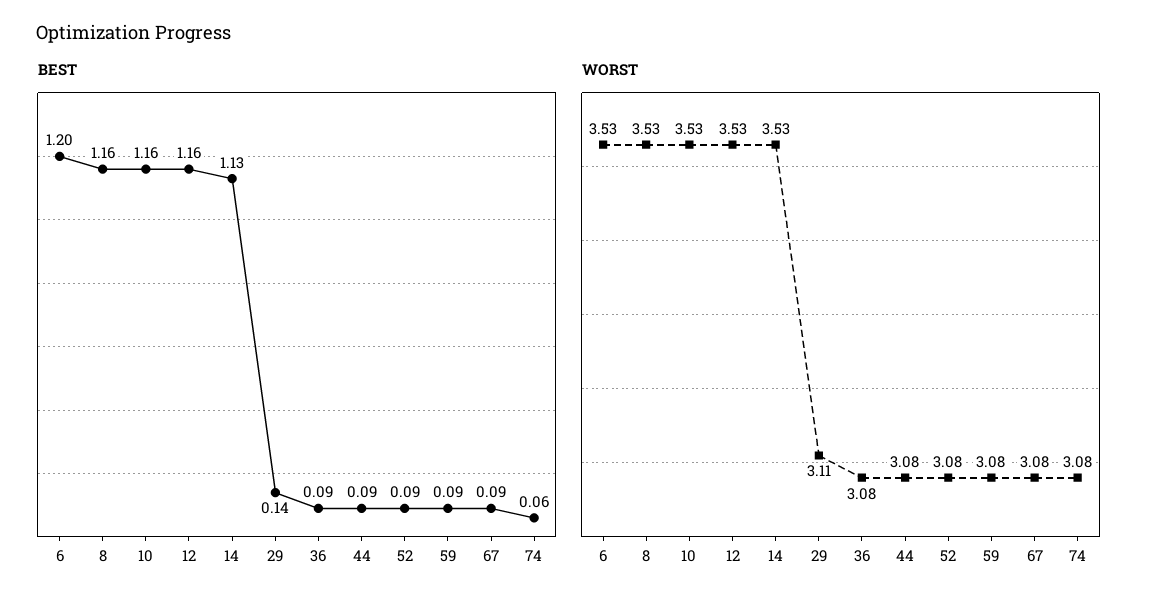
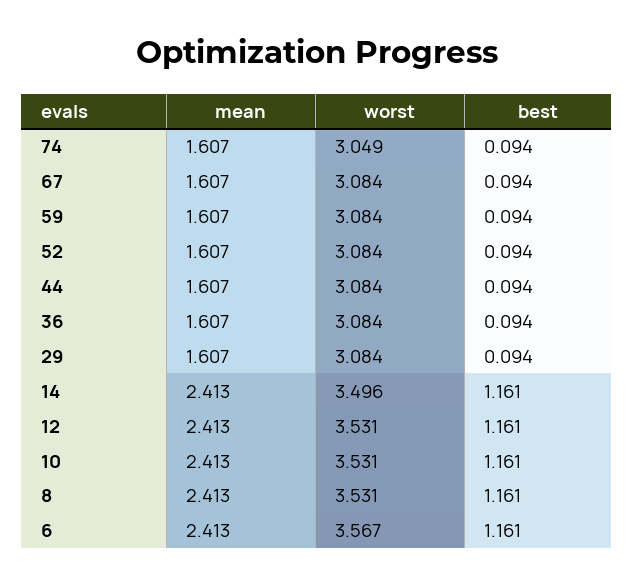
BEST, 6: 1.2 -> 1.161
BEST, 14: 1.13 -> 1.161
BEST, 29: 0.14 -> 0.094
BEST, 74: 0.06 -> 0.094
WORST, 6: 3.53 -> 3.567
WORST, 14: 3.53 -> 3.496
WORST, 29: 3.11 -> 3.084
WORST, 74: 3.08 -> 3.049
mean, 74: none -> 1.607
mean, 67: none -> 1.607
mean, 59: none -> 1.607
mean, 52: none -> 1.607
mean, 44: none -> 1.607
mean, 36: none -> 1.607
mean, 29: none -> 1.607
mean, 14: none -> 2.413
mean, 12: none -> 2.413
mean, 10: none -> 2.413
mean, 8: none -> 2.413
mean, 6: none -> 2.413

